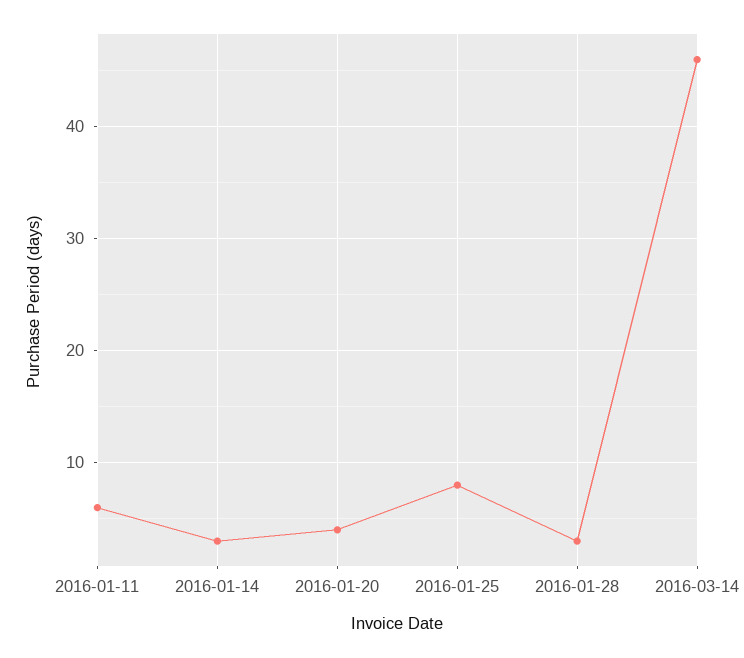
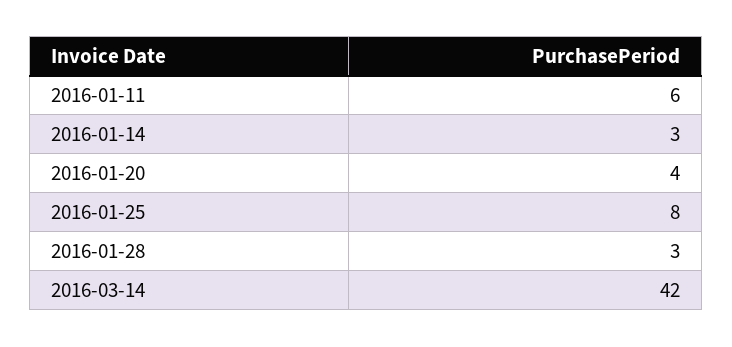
2016-03-14: 46 -> 42

